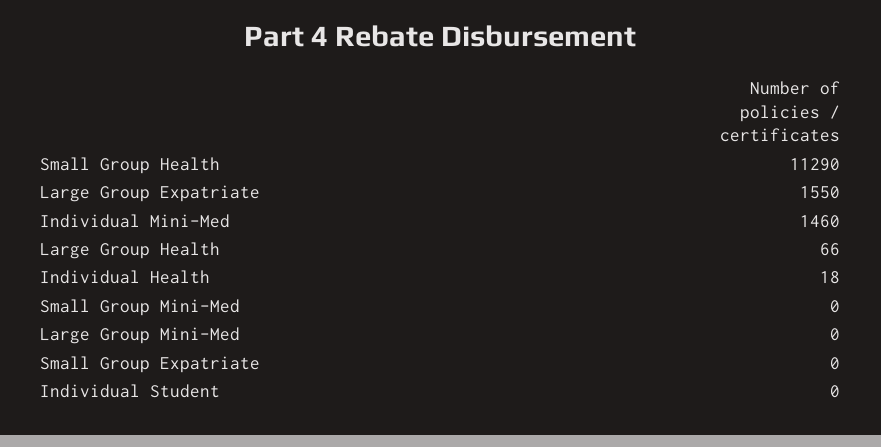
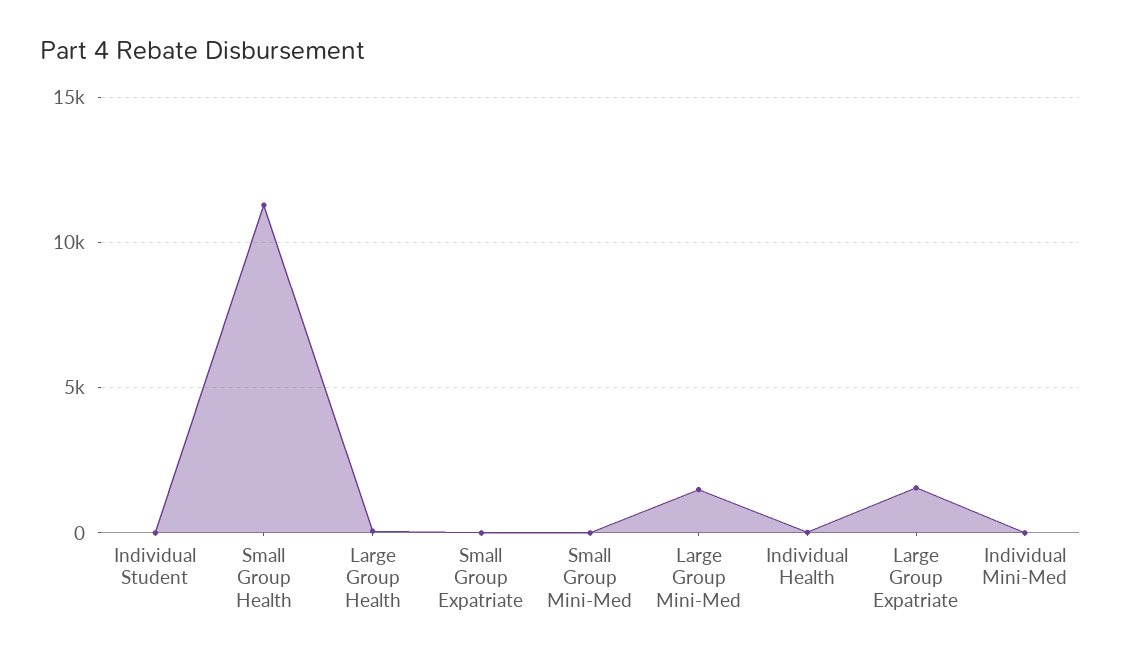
Individual Mini-Med: 1460 -> 0
Large Group Mini-Med: 0 -> 1500

